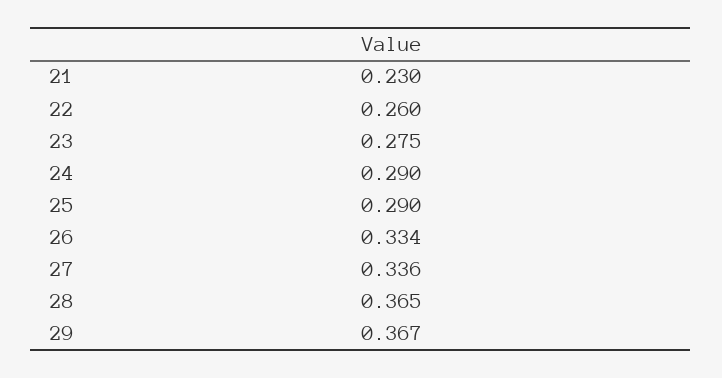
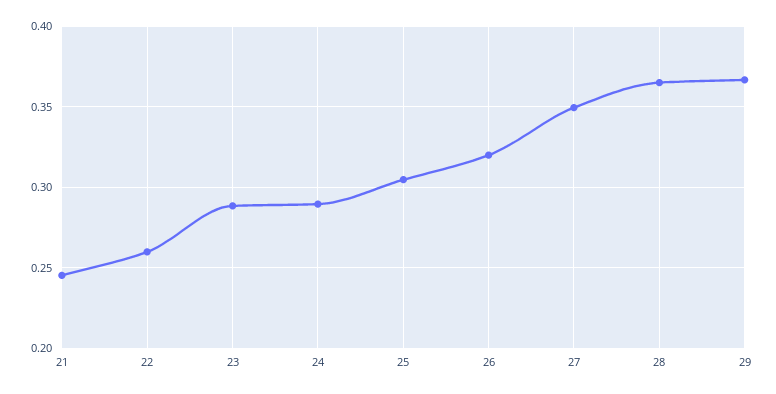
21: 0.23 -> 0.245
23: 0.275 -> 0.29
25: 0.29 -> 0.305
26: 0.334 -> 0.32
27: 0.336 -> 0.35

